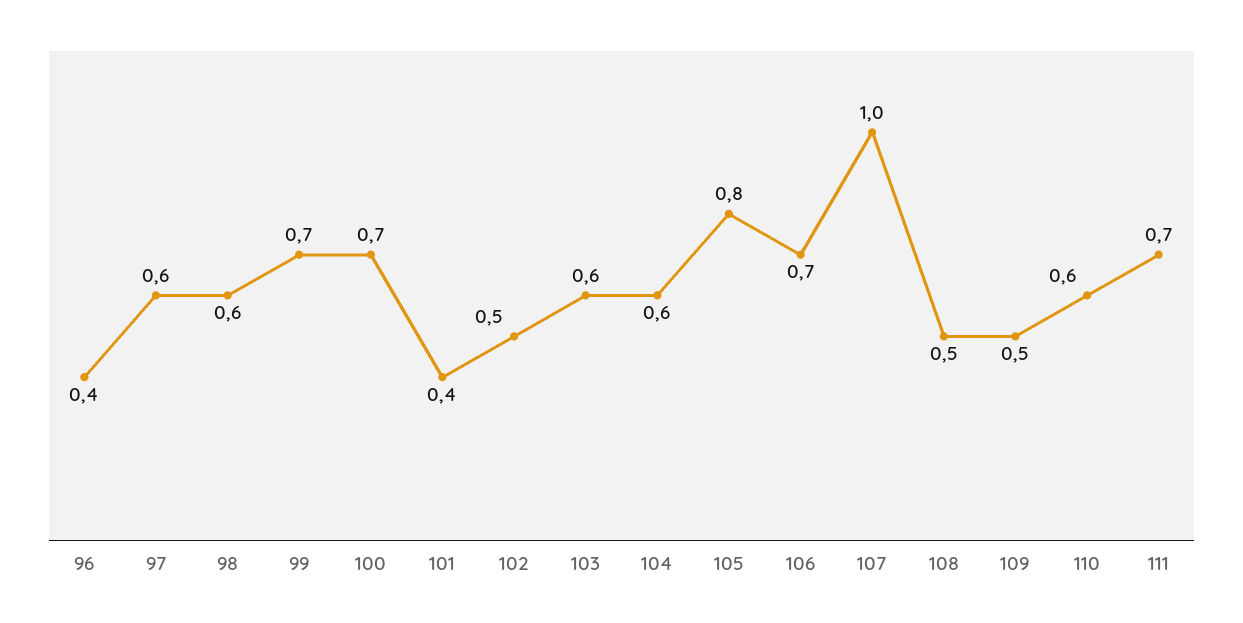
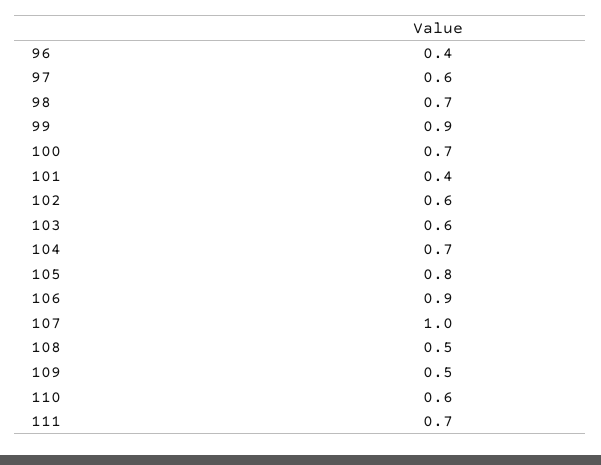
98: 0.6 -> 0.7
99: 0.7 -> 0.9
102: 0.5 -> 0.6
104: 0.6 -> 0.7
106: 0.7 -> 0.9

